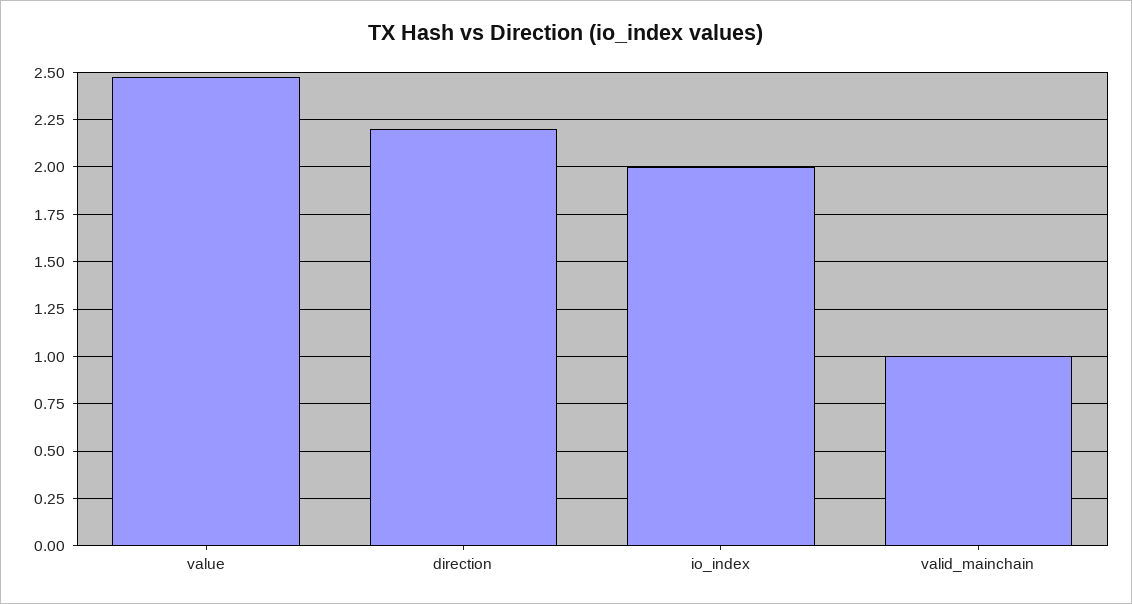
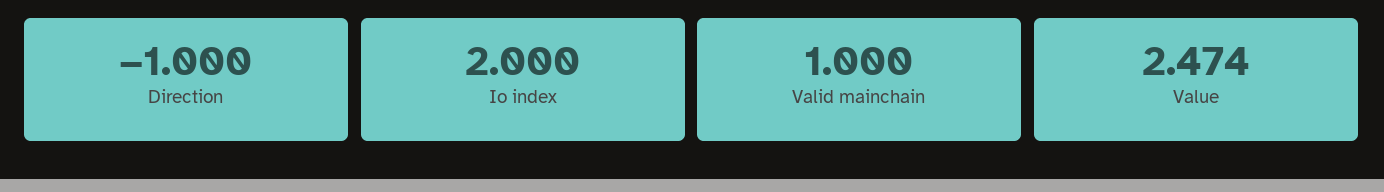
direction: 2.2 -> -1

